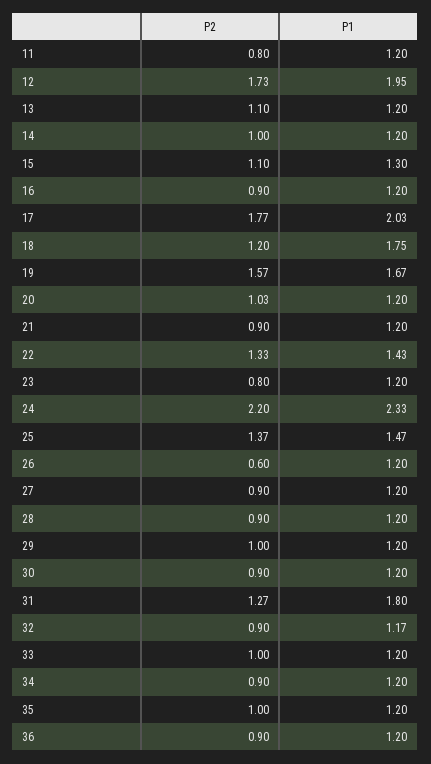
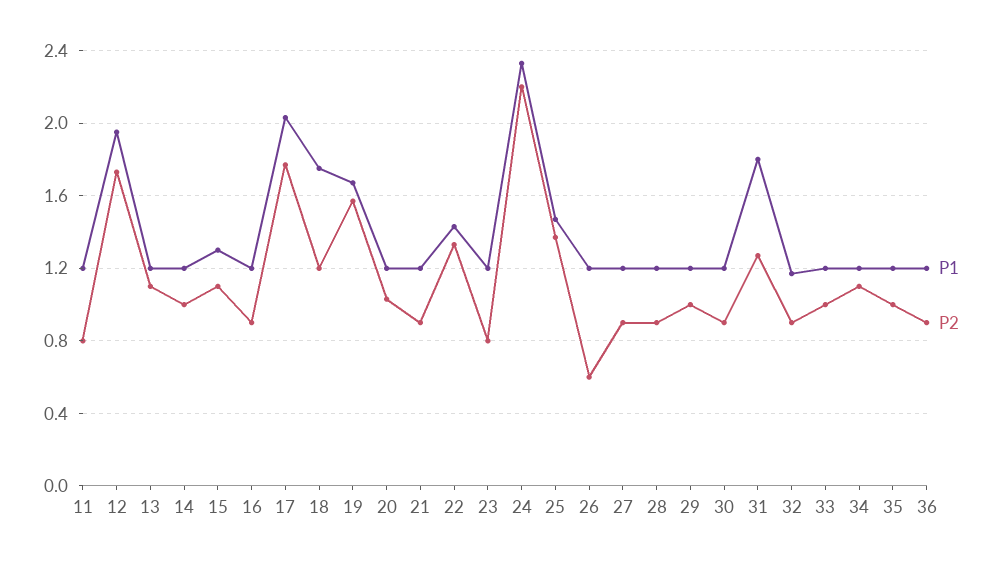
P2, 34: 0.9 -> 1.1

